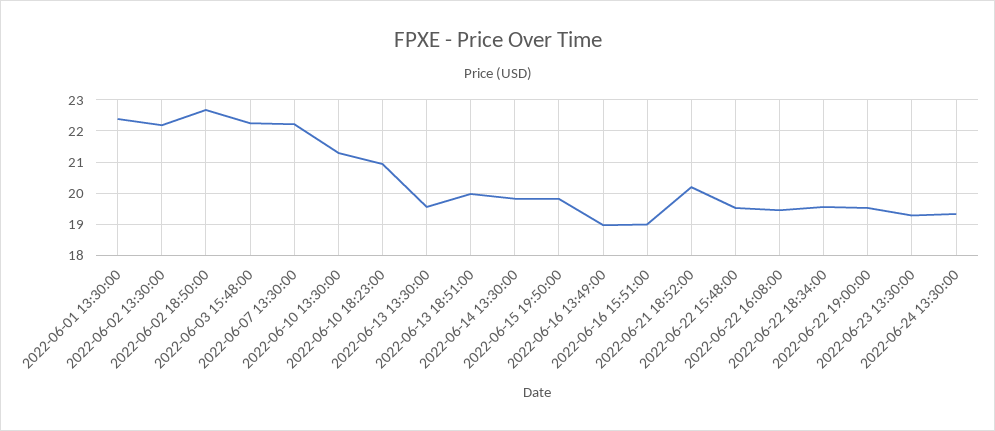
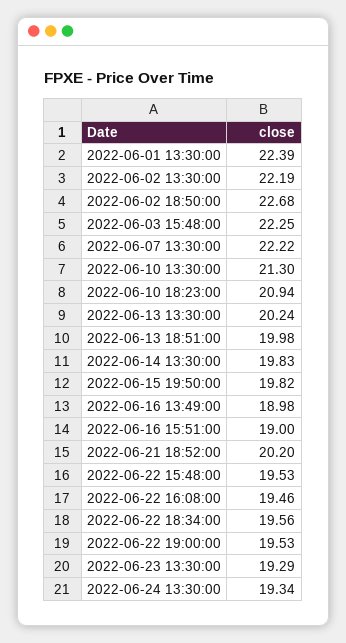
2022-06-13 13:30:00: 19.6 -> 20.24

